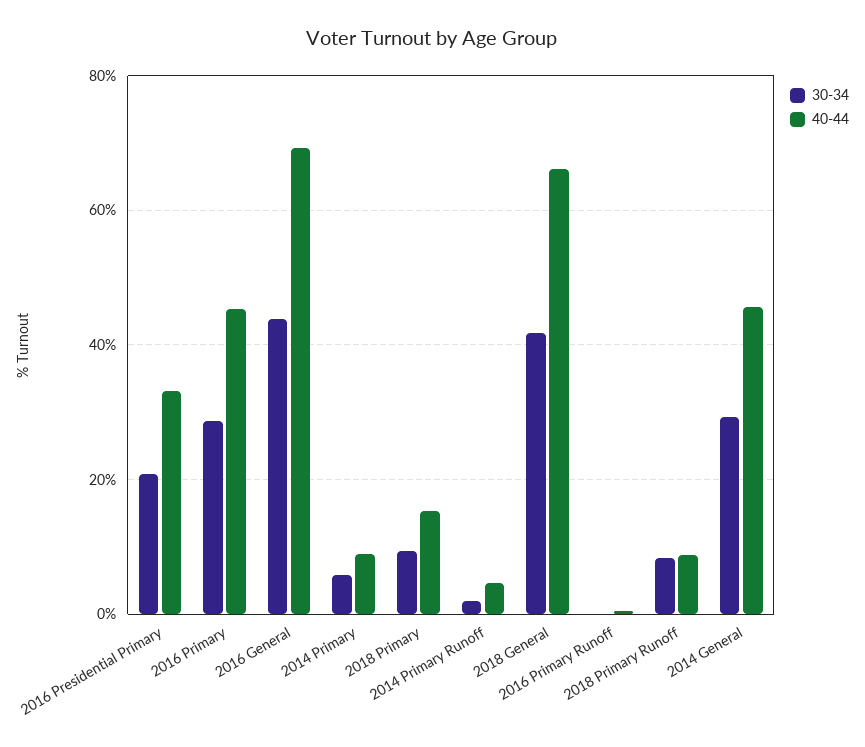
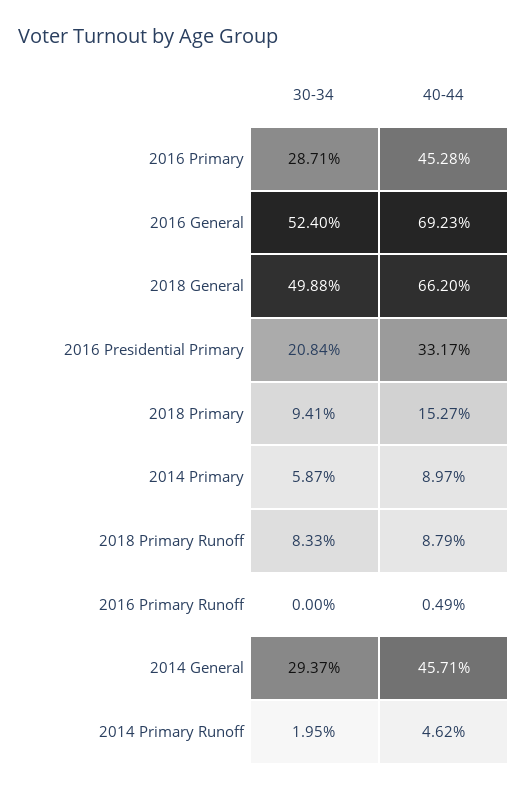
30-34, 2016 General: 44 -> 52.4
30-34, 2018 General: 42 -> 49.88

